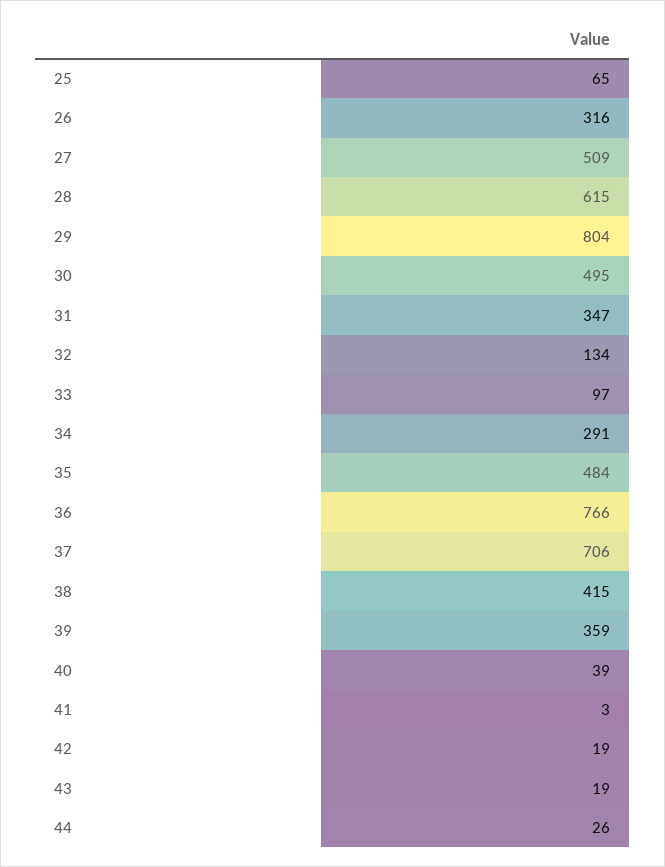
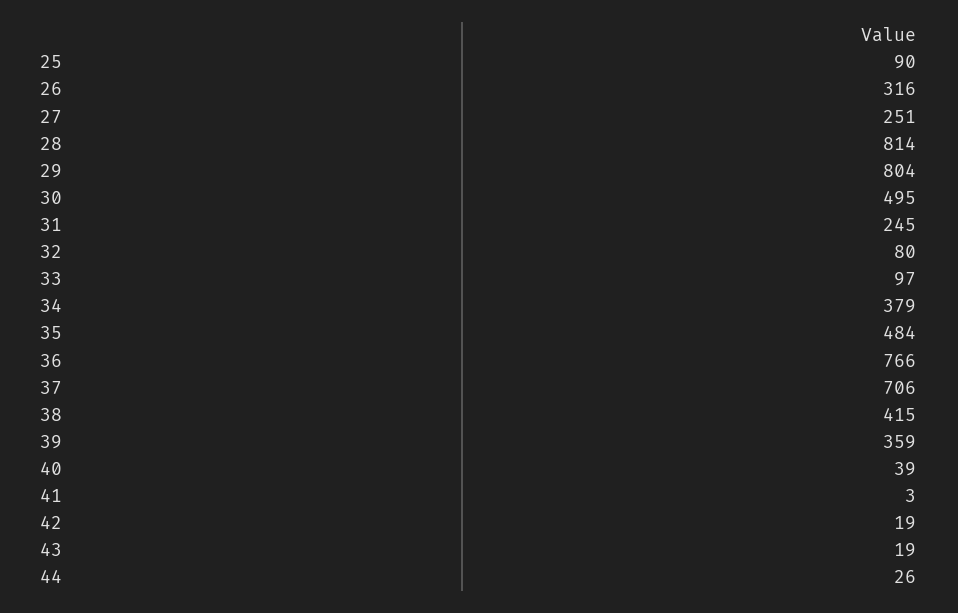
25: 65 -> 90
27: 509 -> 251
28: 615 -> 814
31: 347 -> 245
32: 134 -> 80
34: 291 -> 379

